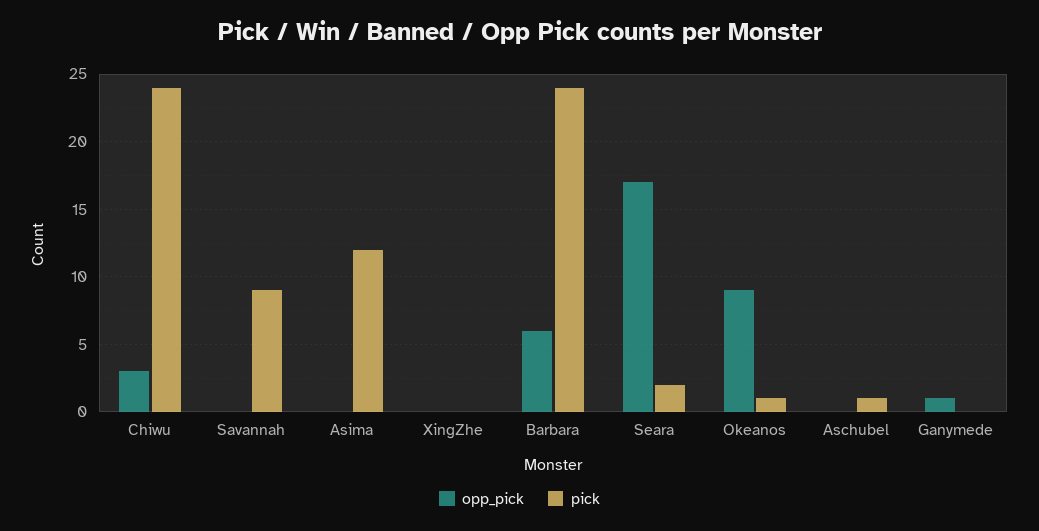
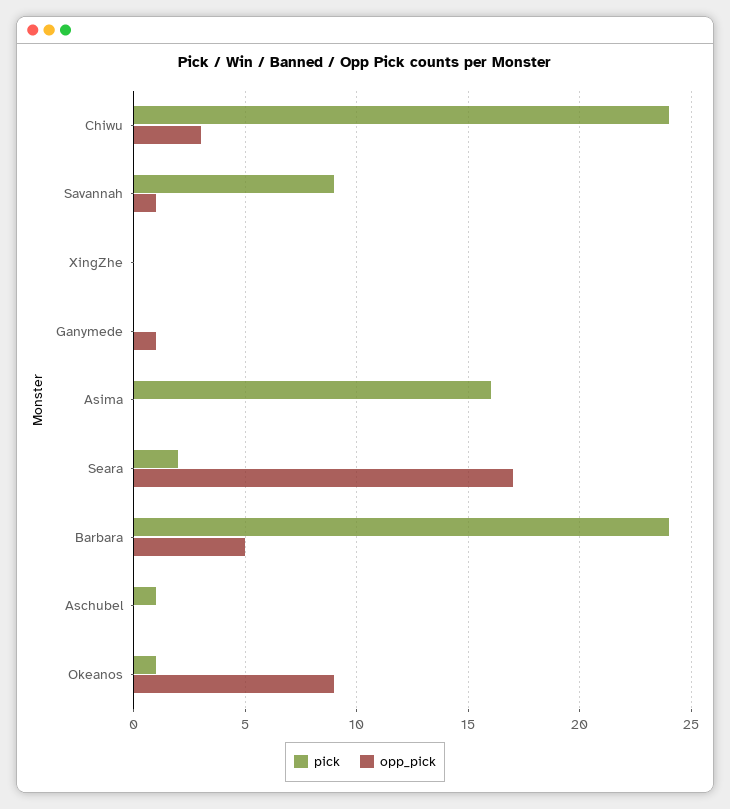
opp_pick, Savannah: 0 -> 1
pick, Asima: 12 -> 16
opp_pick, Barbara: 6 -> 5

